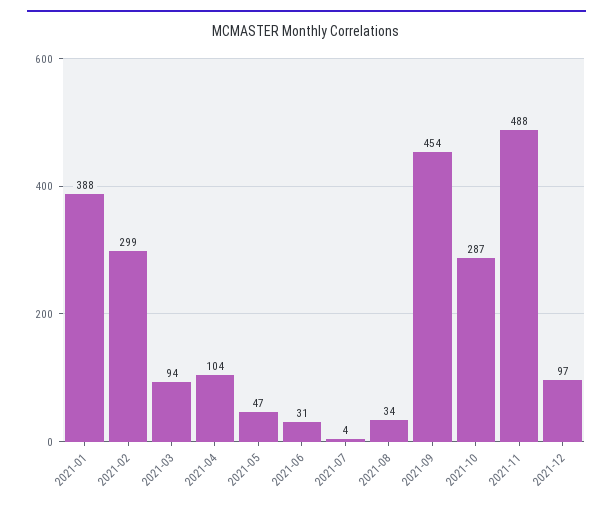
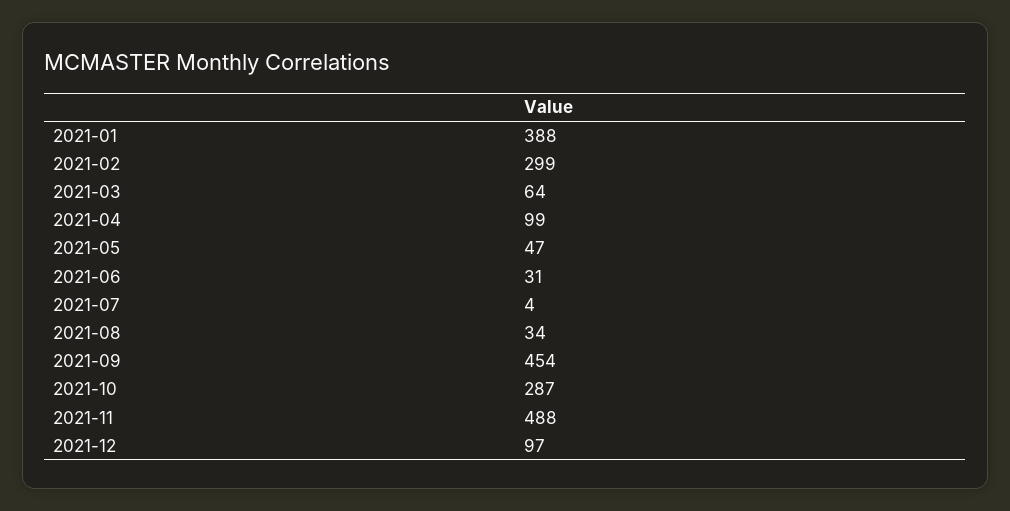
2021-03: 94 -> 64
2021-04: 104 -> 99

